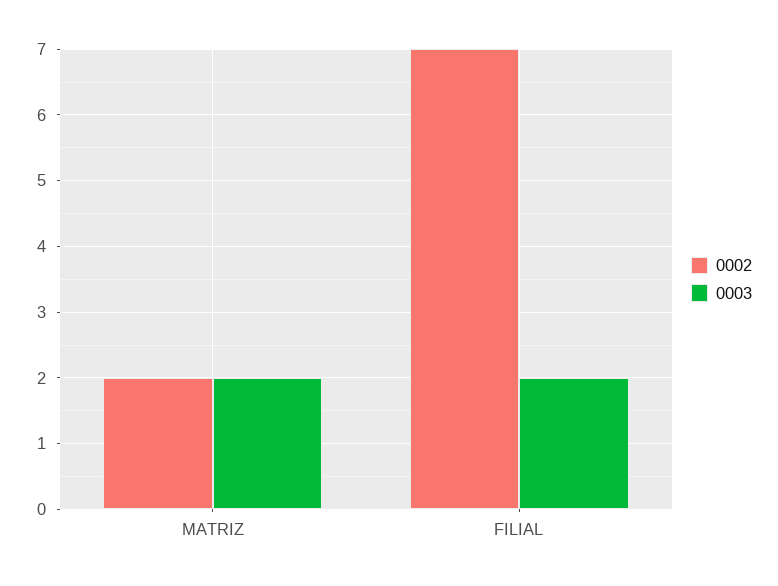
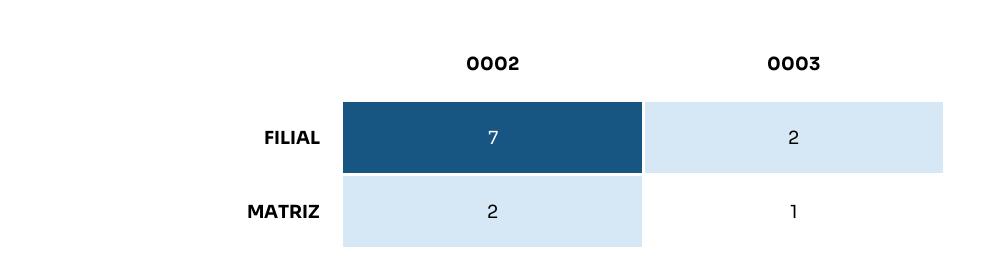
0003, MATRIZ: 2 -> 1

